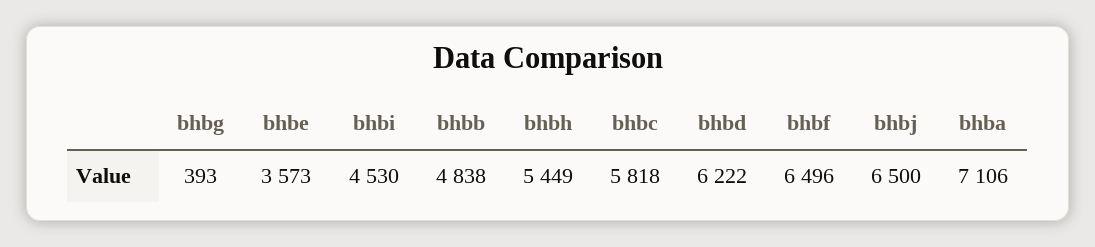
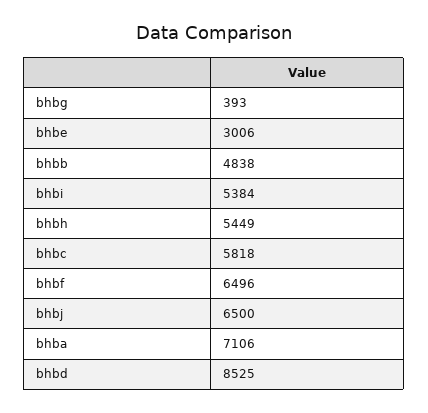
bhbe: 3573 -> 3006
bhbi: 4530 -> 5384
bhbd: 6222 -> 8525

